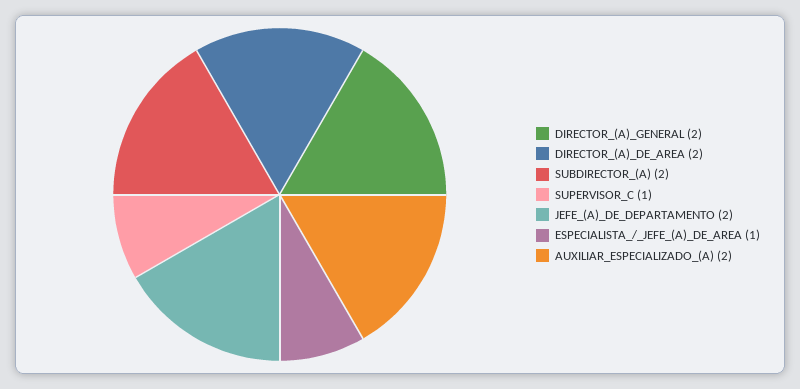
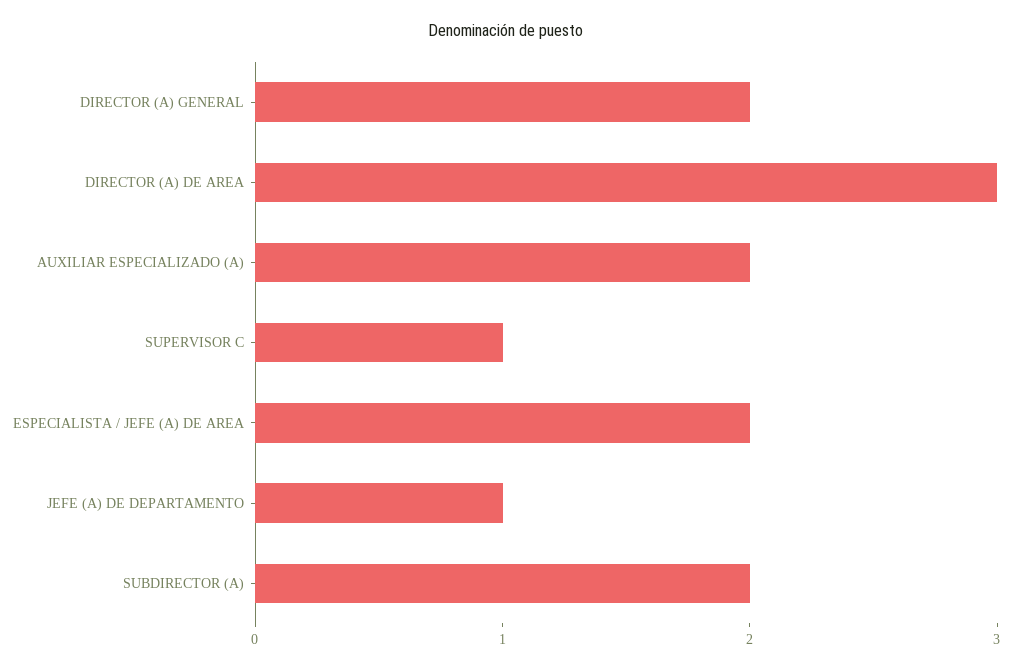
DIRECTOR_(A)_DE_AREA: 2 -> 3
JEFE_(A)_DE_DEPARTAMENTO: 2 -> 1
ESPECIALISTA_/_JEFE_(A)_DE_AREA: 1 -> 2

